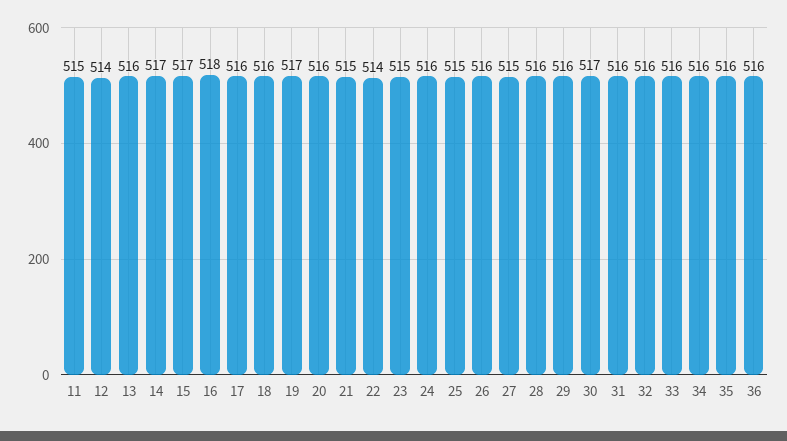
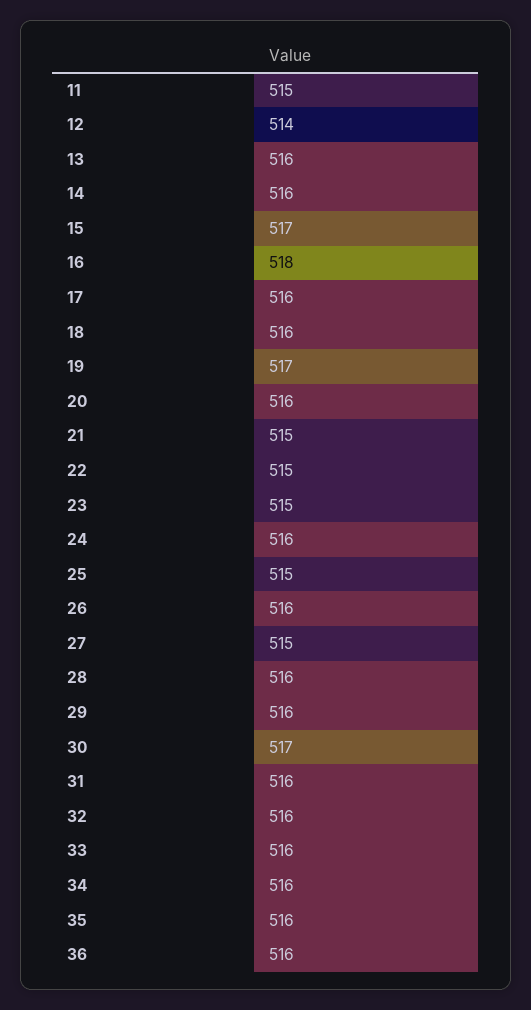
14: 517 -> 516
22: 514 -> 515

